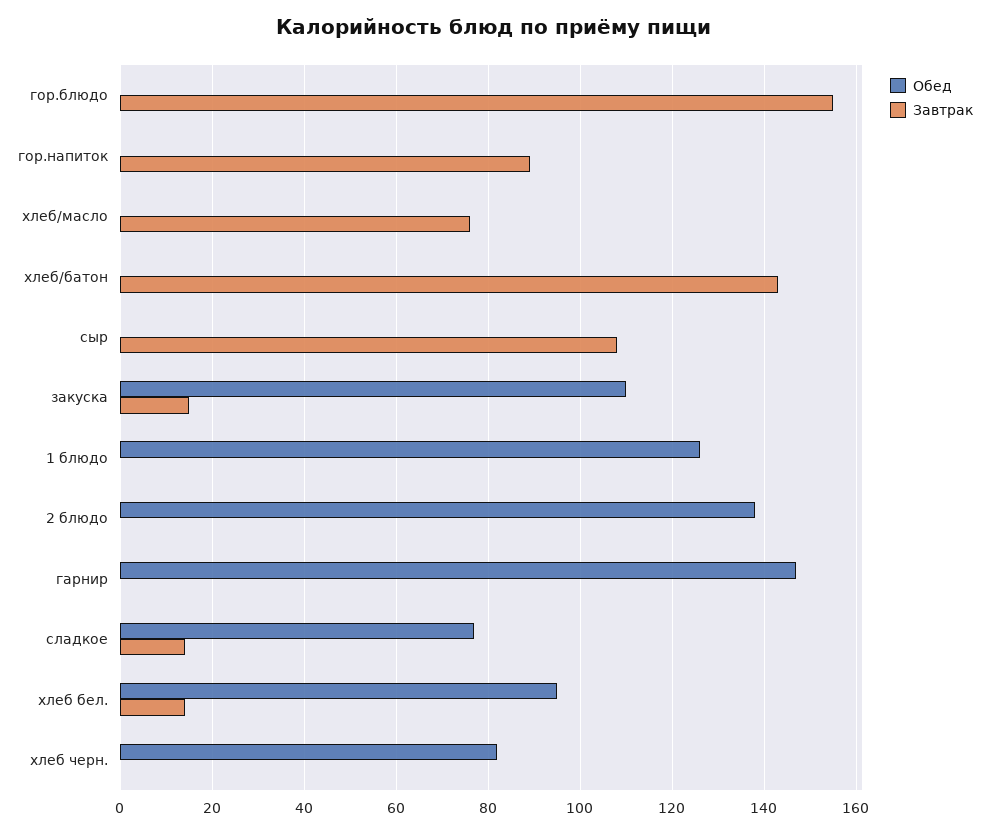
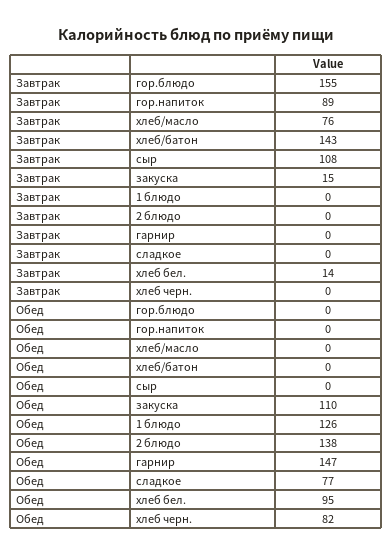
Завтрак, сладкое: 15 -> 0

